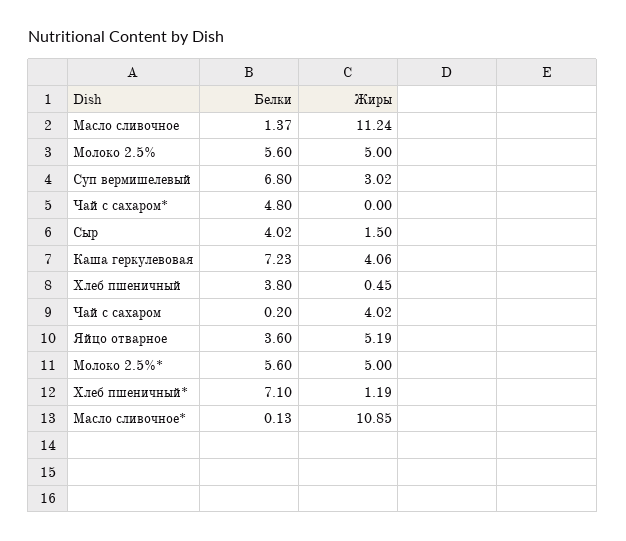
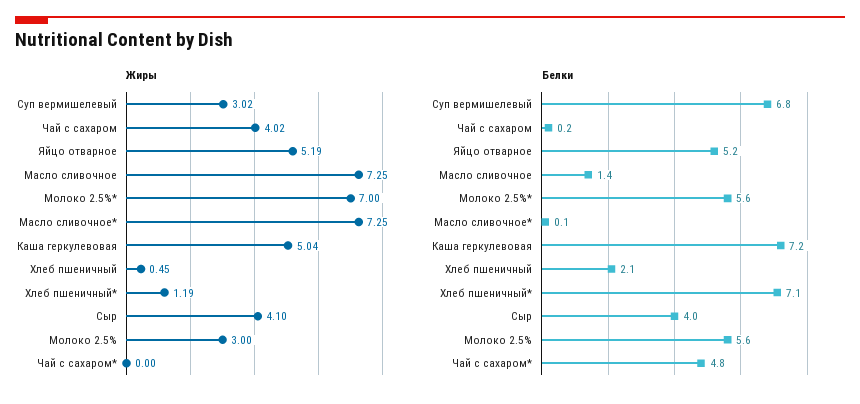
Жиры, Масло сливочное: 11.24 -> 7.25
Жиры, Молоко 2.5%: 5 -> 3
Жиры, Сыр: 1.5 -> 4.1
Жиры, Каша геркулевовая: 4.06 -> 5.04
Белки, Хлеб пшеничный: 3.8 -> 2.1
Белки, Яйцо отварное: 3.6 -> 5.2
Жиры, Молоко 2.5%*: 5 -> 7
Жиры, Масло сливочное*: 10.85 -> 7.25

